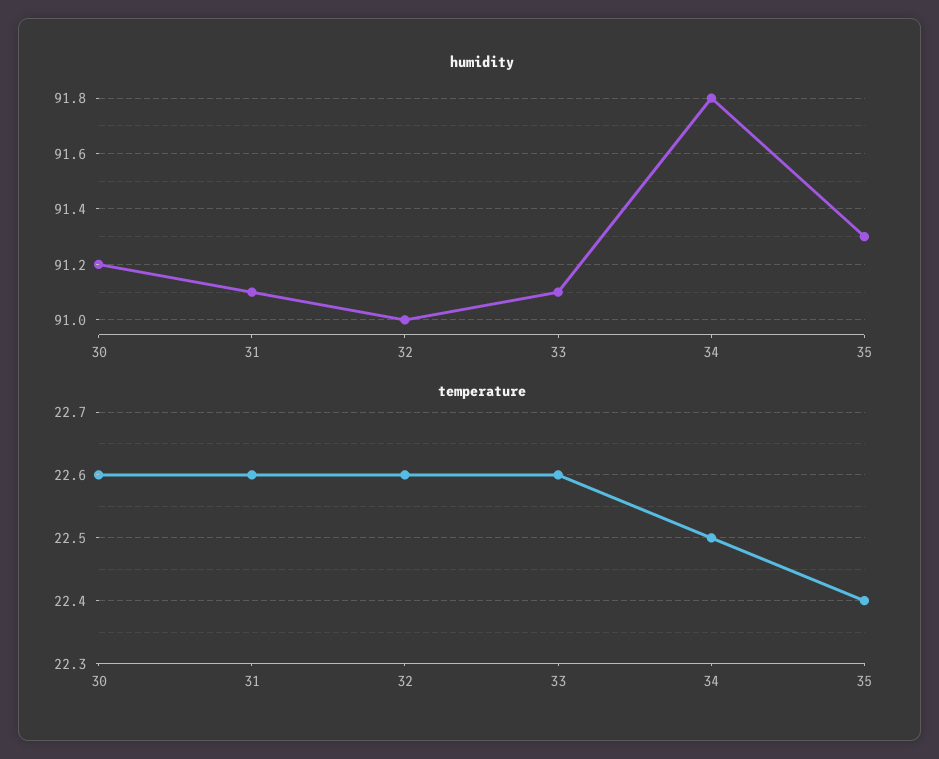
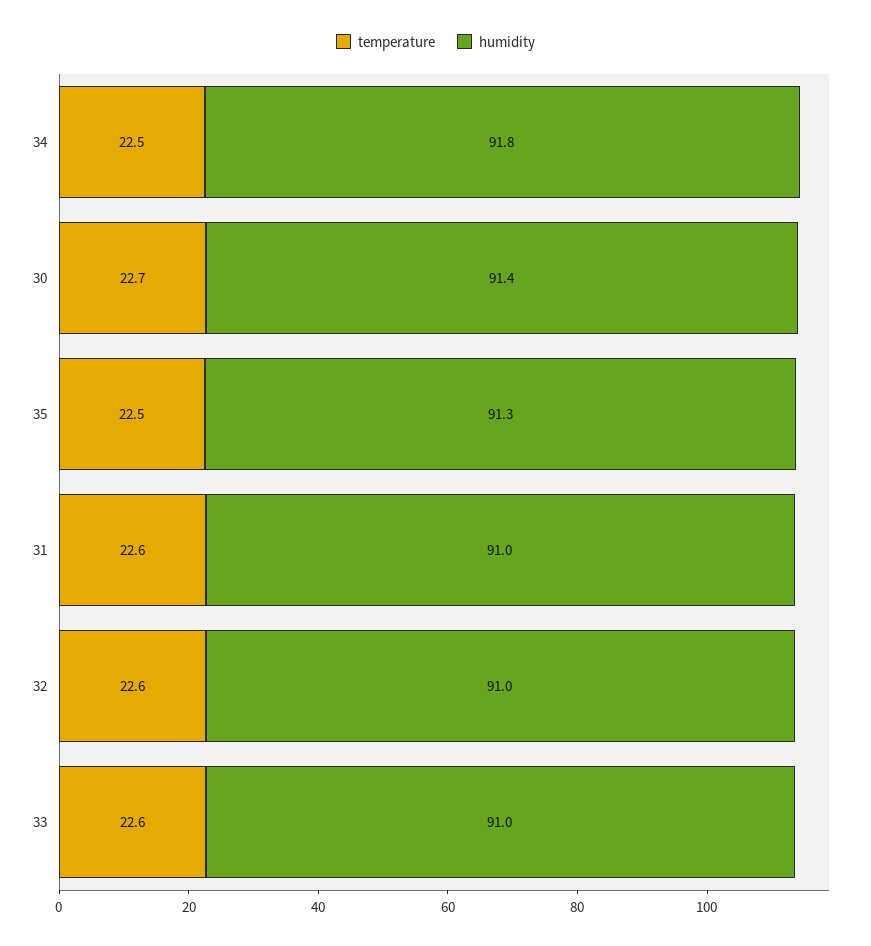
humidity, 30: 91.2 -> 91.4
humidity, 31: 91.1 -> 91
humidity, 33: 91.1 -> 91
temperature, 30: 22.6 -> 22.7
temperature, 35: 22.4 -> 22.5

